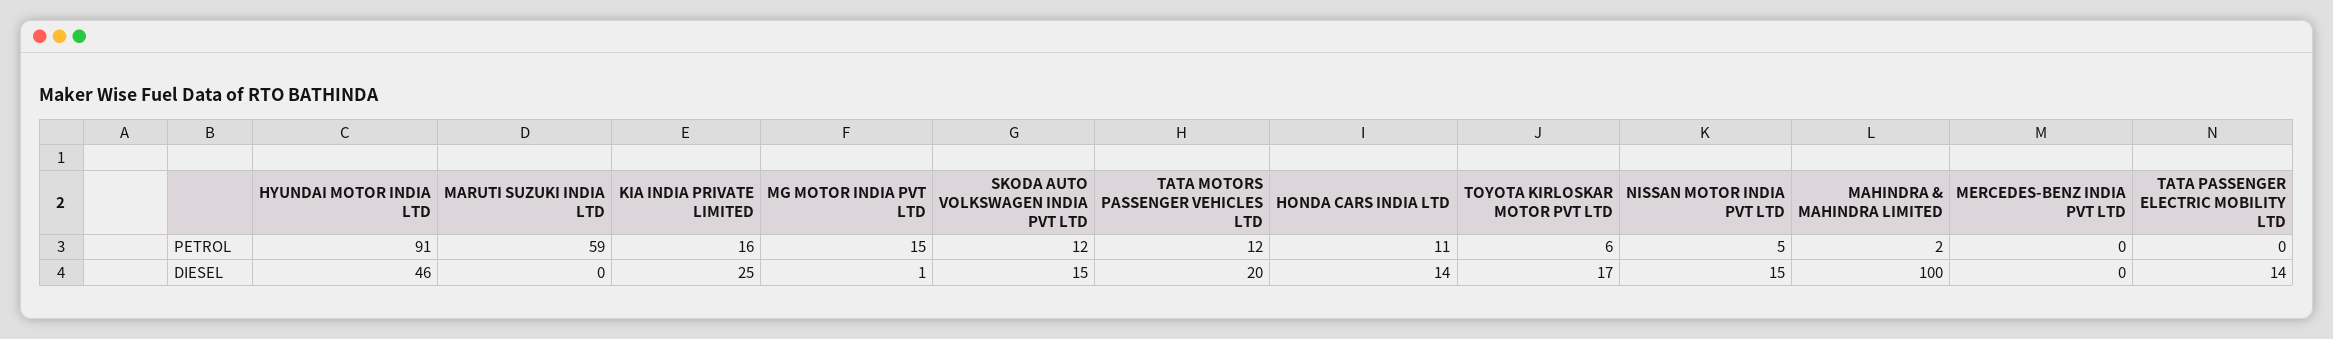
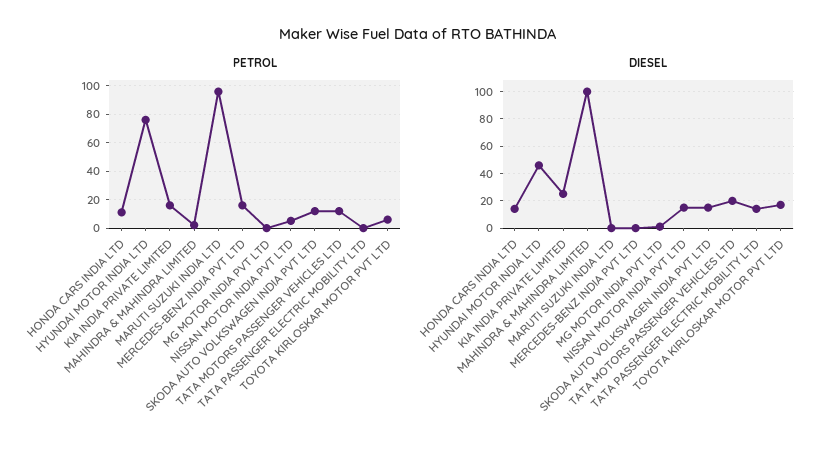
PETROL, HYUNDAI MOTOR INDIA LTD: 91 -> 75
PETROL, MARUTI SUZUKI INDIA LTD: 59 -> 95
PETROL, MG MOTOR INDIA PVT LTD: 15 -> 0
PETROL, MERCEDES-BENZ INDIA PVT LTD: 0 -> 15

